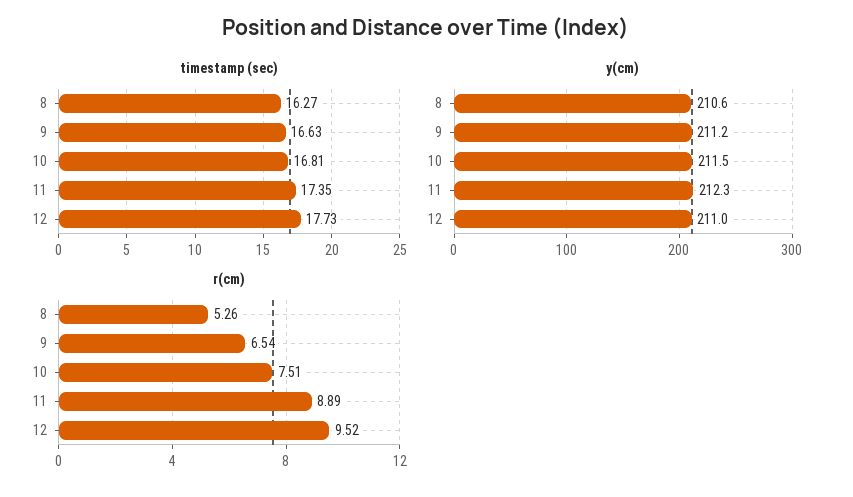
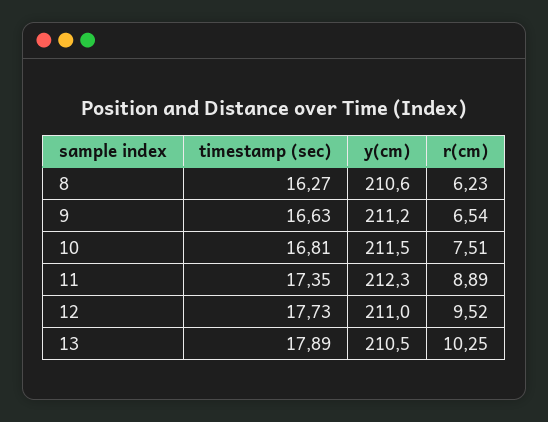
r(cm), 8: 5.26 -> 6.23
timestamp (sec), 13: none -> 17.89
y(cm), 13: none -> 210.5
r(cm), 13: none -> 10.25

